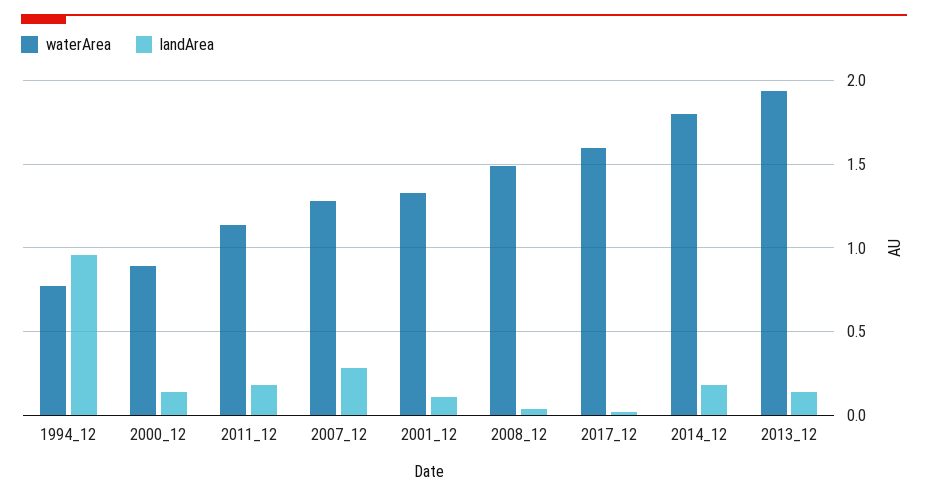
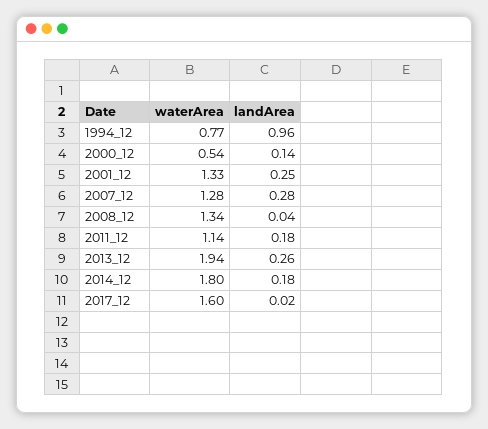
waterArea, 2000_12: 0.9 -> 0.54
landArea, 2001_12: 0.1 -> 0.25
waterArea, 2008_12: 1.5 -> 1.34
landArea, 2013_12: 0.15 -> 0.26

